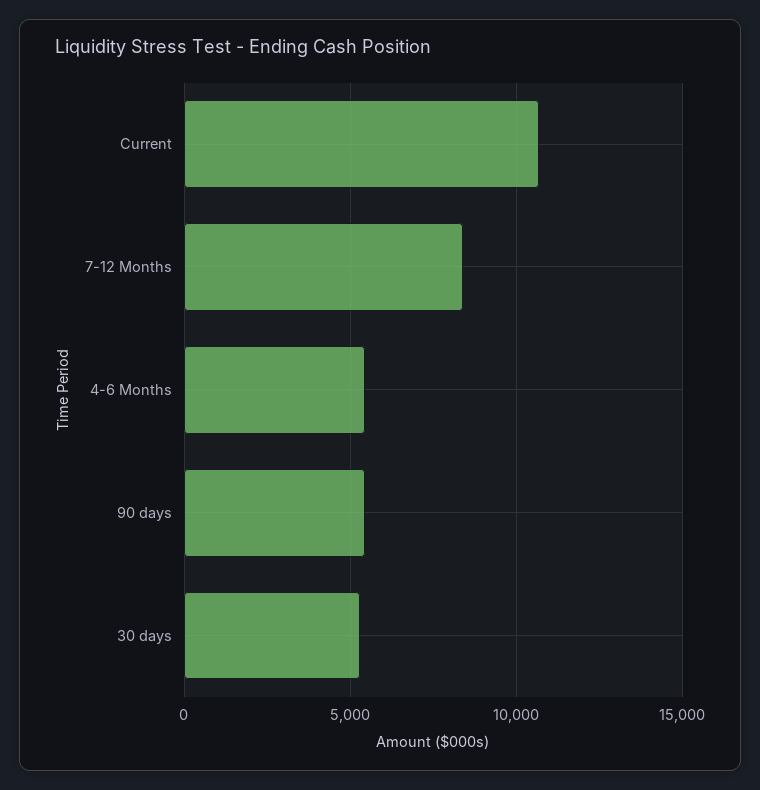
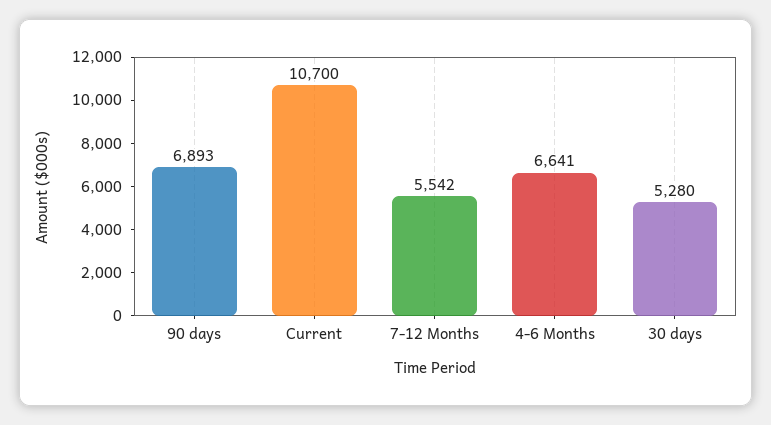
7-12 Months: 8500 -> 5542
4-6 Months: 5500 -> 6641
90 days: 5500 -> 6893

